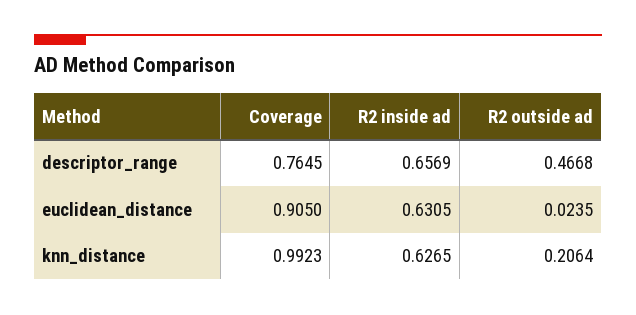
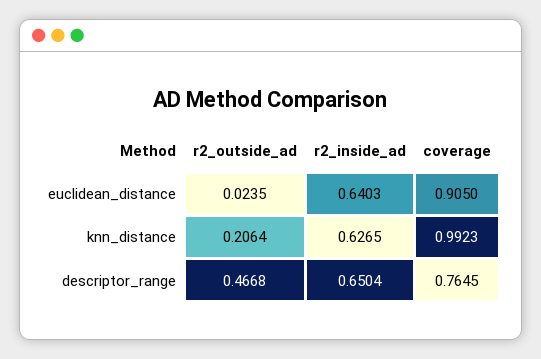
R2 inside ad, descriptor_range: 0.6569 -> 0.6504
R2 inside ad, euclidean_distance: 0.6305 -> 0.6403

